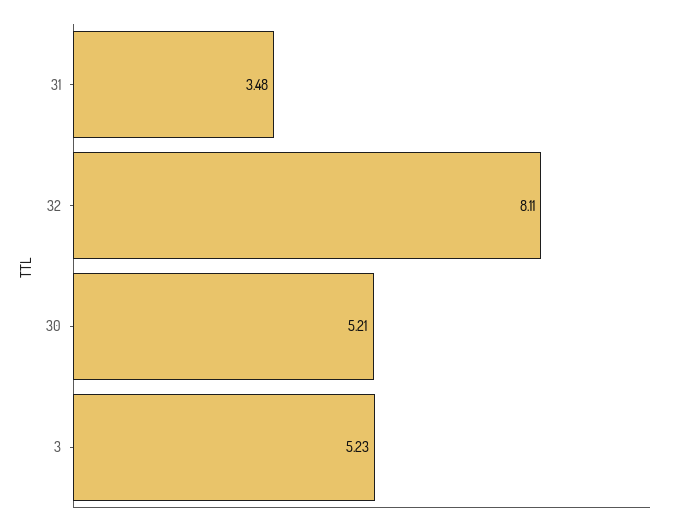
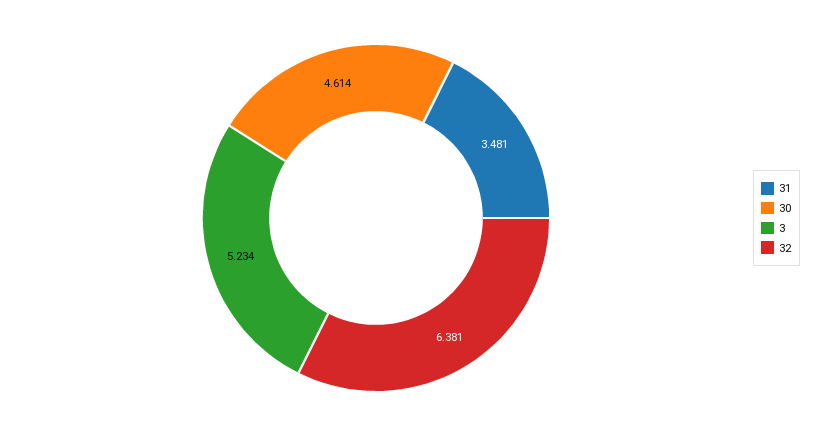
32: 8.11 -> 6.381
30: 5.21 -> 4.614

